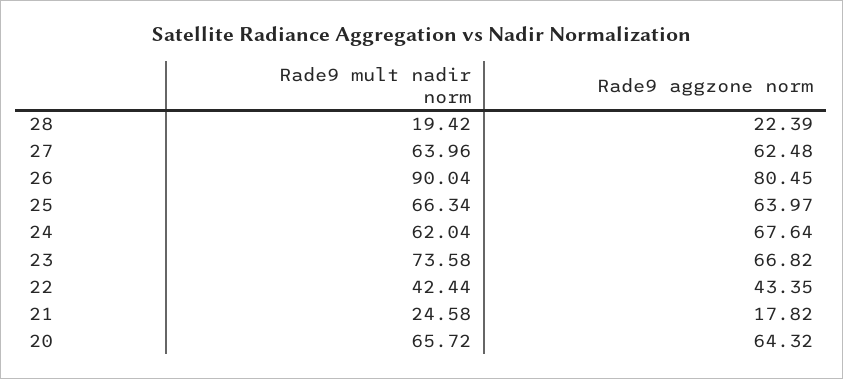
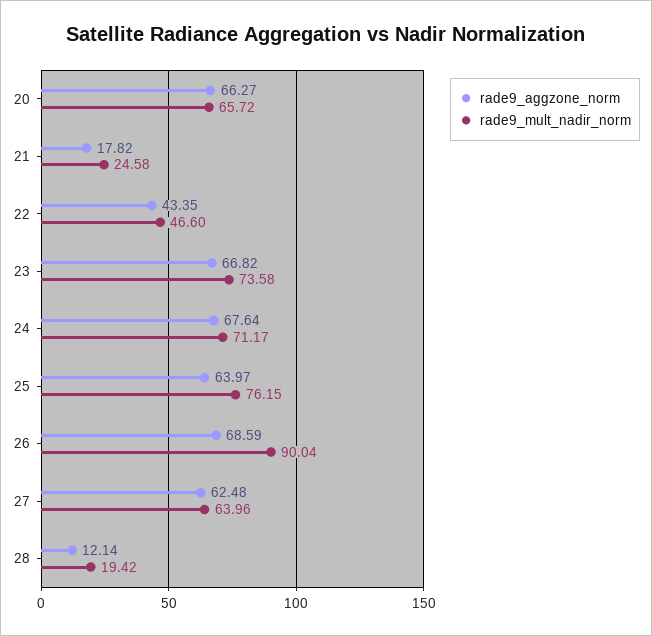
Rade9 aggzone norm, 28: 22.39 -> 12.14
Rade9 aggzone norm, 26: 80.45 -> 68.59
Rade9 mult nadir norm, 25: 66.34 -> 76.15
Rade9 mult nadir norm, 24: 62.04 -> 71.17
Rade9 mult nadir norm, 22: 42.44 -> 46.6
Rade9 aggzone norm, 20: 64.32 -> 66.27

